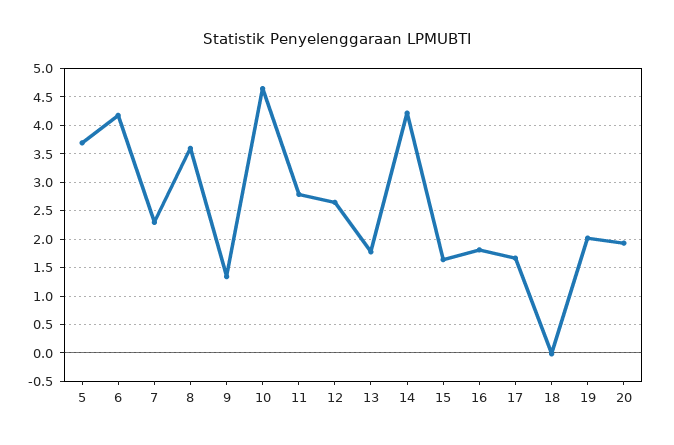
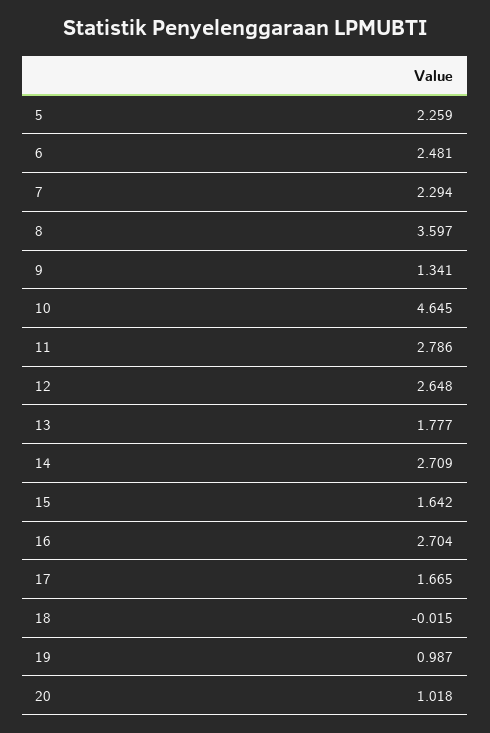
5: 3.75 -> 2.259
6: 4.25 -> 2.481
14: 4.25 -> 2.709
16: 1.75 -> 2.704
19: 2 -> 0.987
20: 2 -> 1.018

